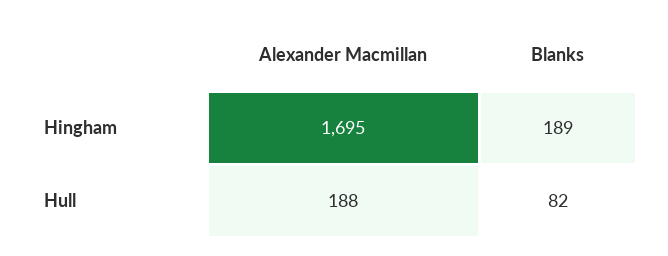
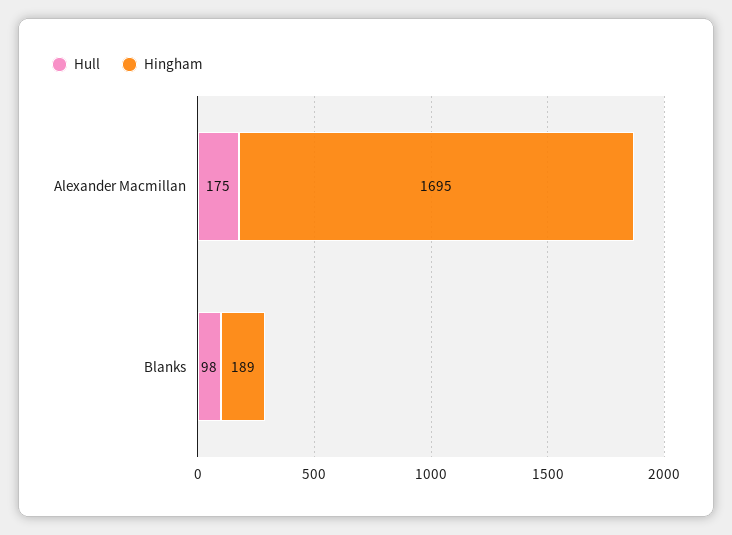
Hull, Alexander Macmillan: 188 -> 175
Hull, Blanks: 82 -> 98

